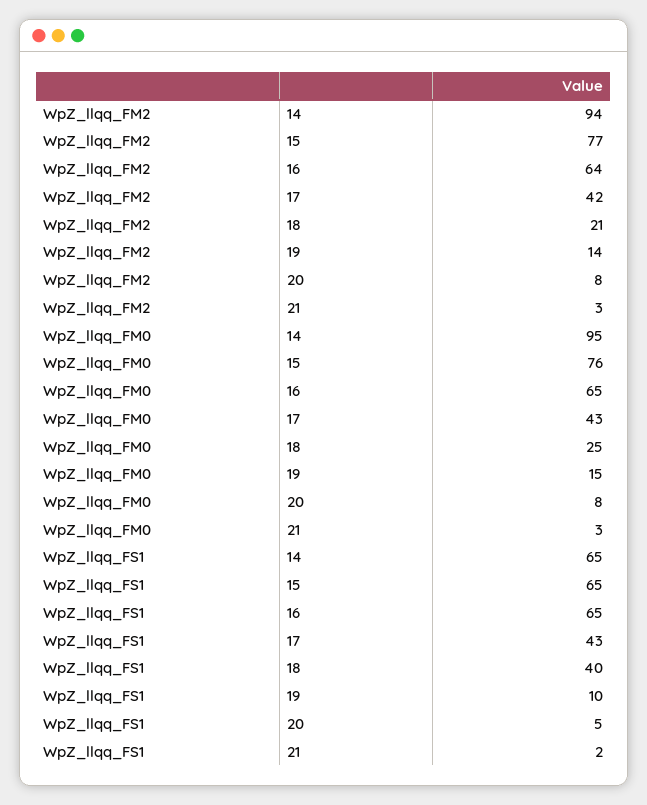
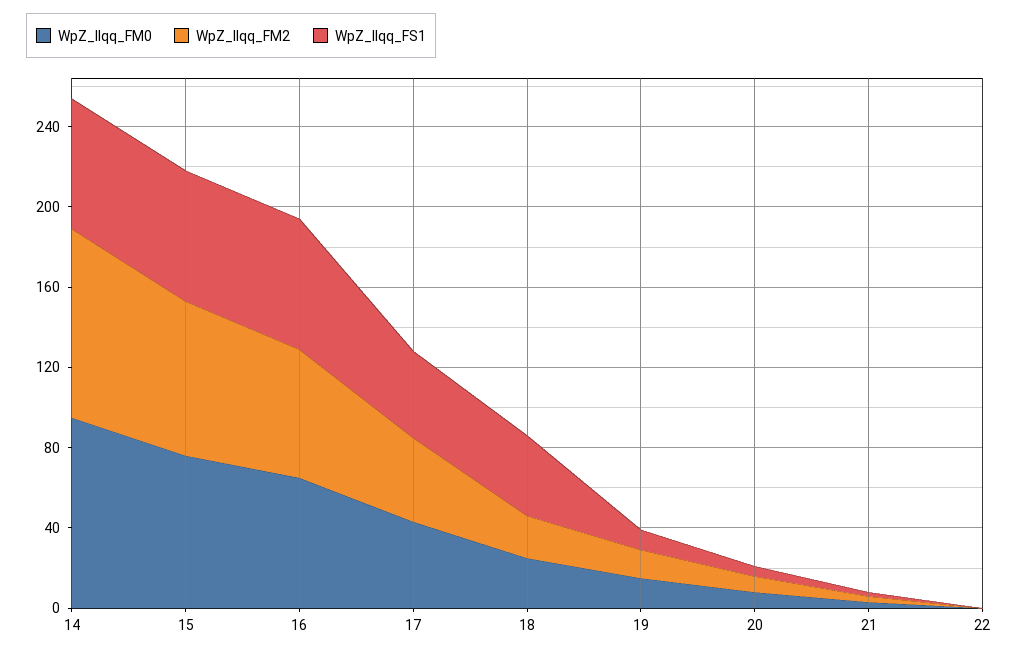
WpZ_llqq_FM0, 22: none -> 0
WpZ_llqq_FM2, 22: none -> 0
WpZ_llqq_FS1, 22: none -> 0

